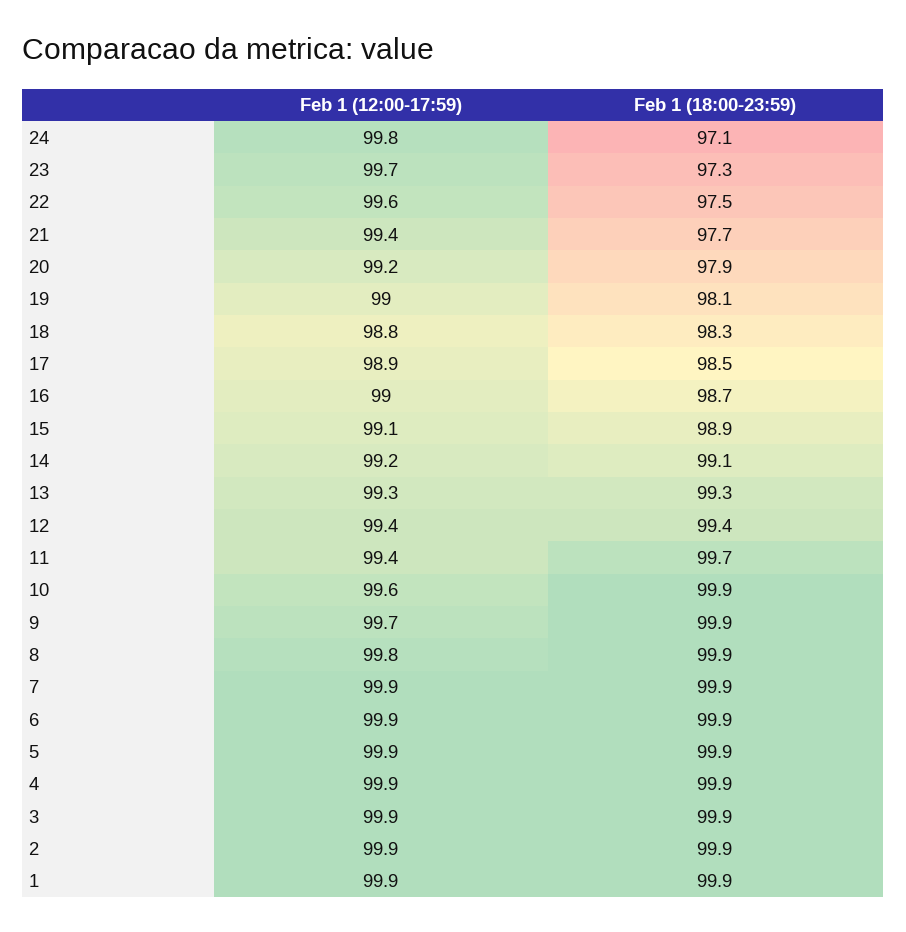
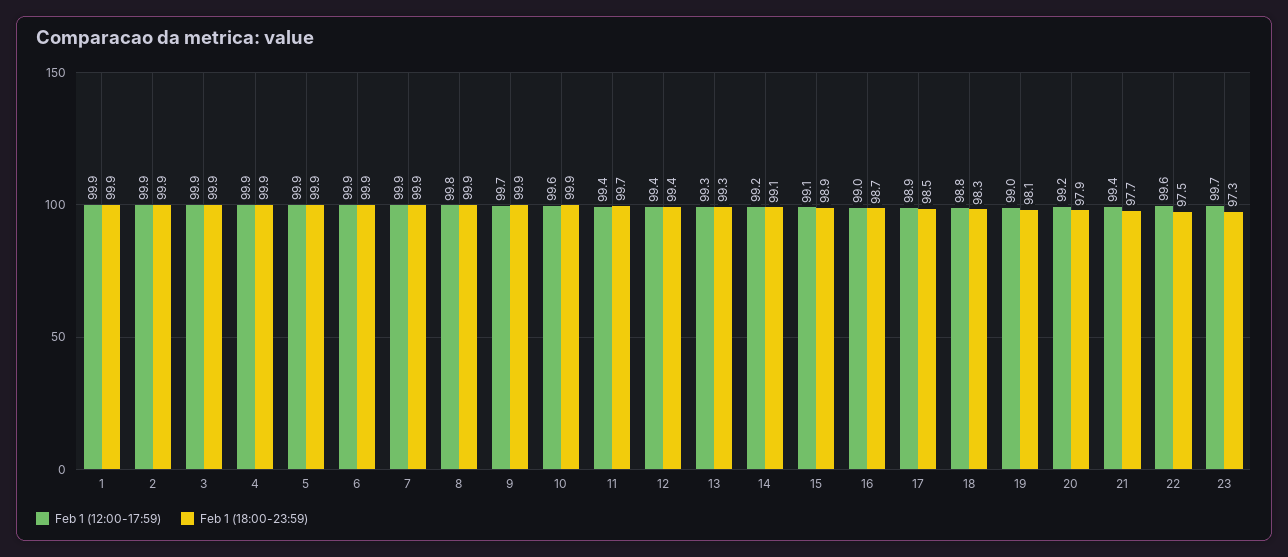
Feb 1 (12:00-17:59), 24: 99.8 -> none
Feb 1 (18:00-23:59), 24: 97.1 -> none

